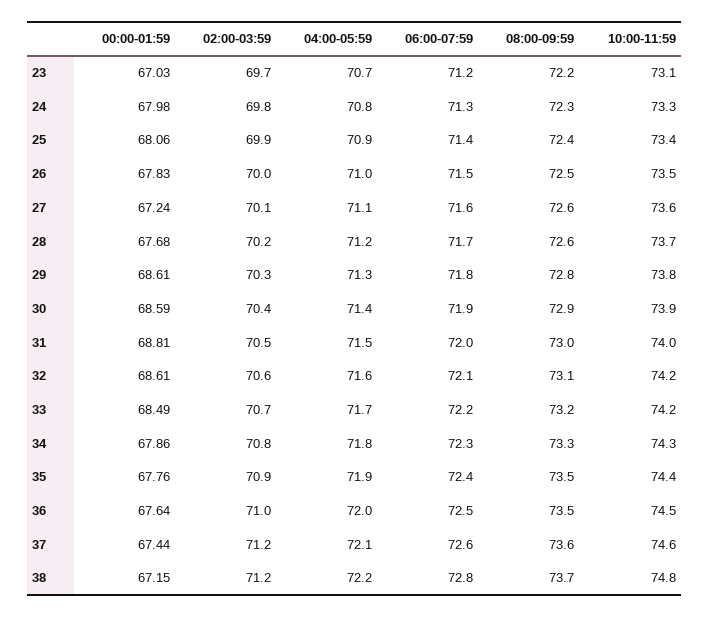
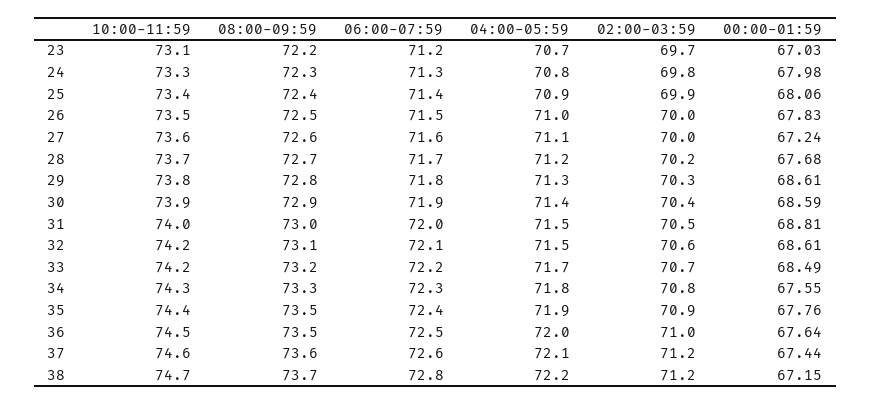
02:00-03:59, 27: 70.1 -> 70
08:00-09:59, 28: 72.6 -> 72.7
04:00-05:59, 32: 71.6 -> 71.5
00:00-01:59, 34: 67.86 -> 67.55
10:00-11:59, 38: 74.8 -> 74.7

